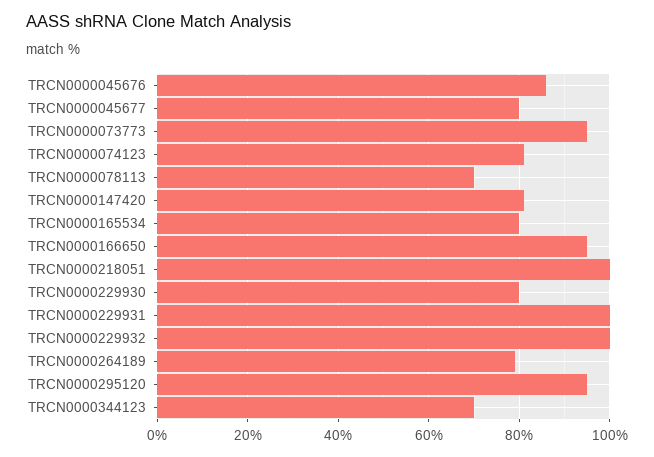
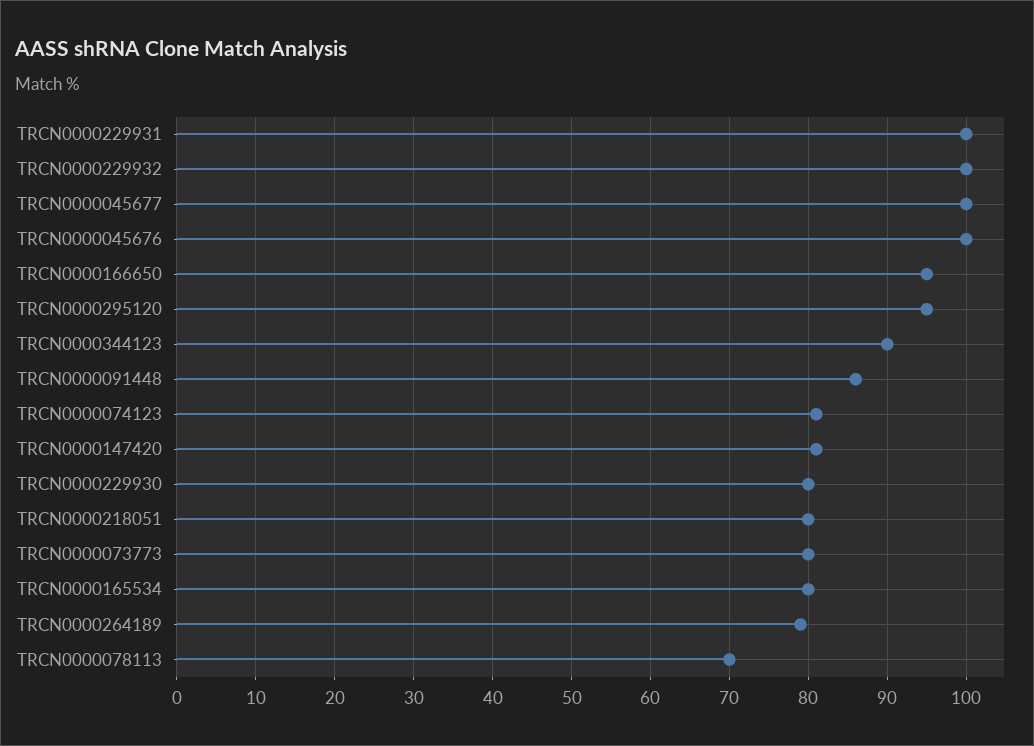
TRCN0000045676: 85 -> 100
TRCN0000045677: 80 -> 100
TRCN0000073773: 95 -> 80
TRCN0000218051: 100 -> 80
TRCN0000344123: 70 -> 90
TRCN0000091448: none -> 86

